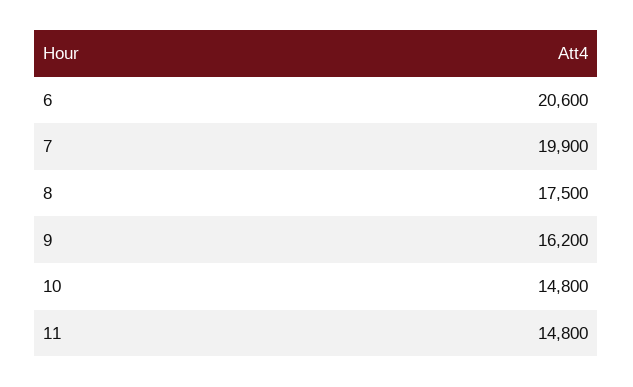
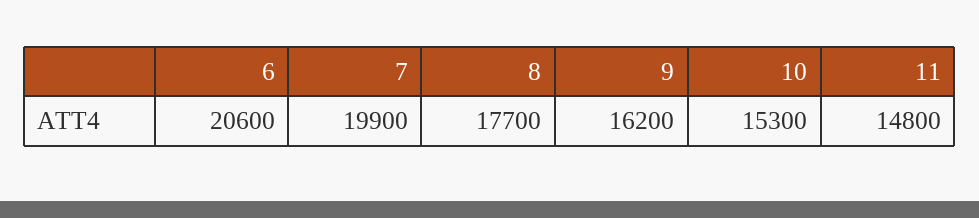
8: 17500 -> 17700
10: 14800 -> 15300

